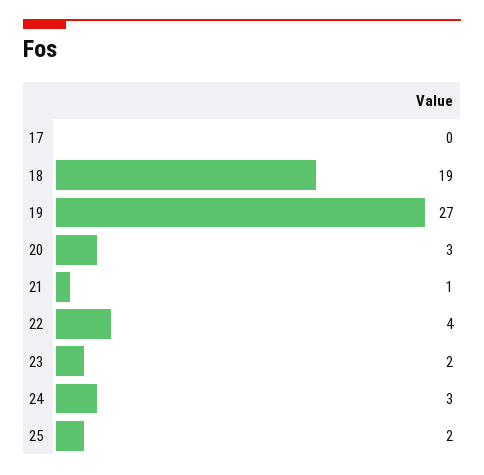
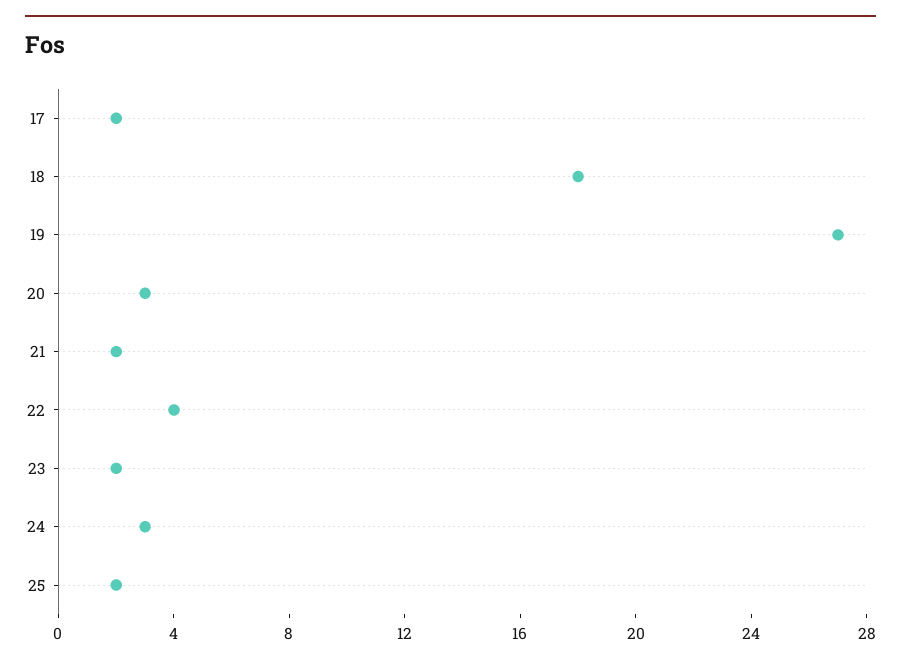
17: 0 -> 2
18: 19 -> 18
21: 1 -> 2

